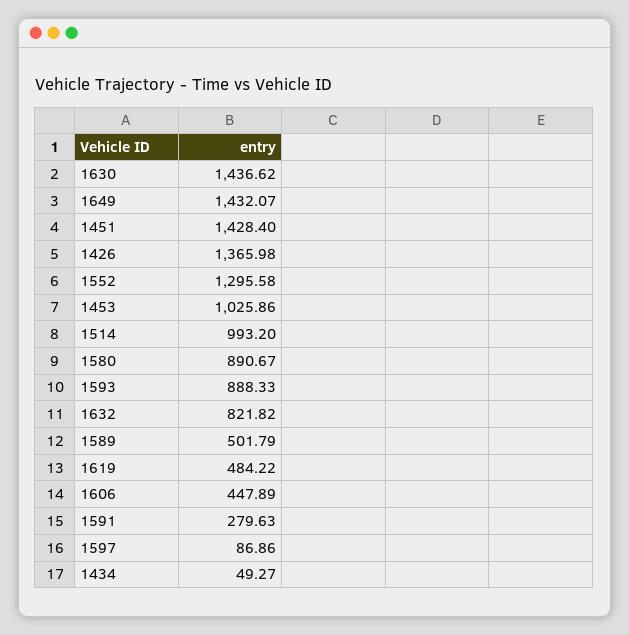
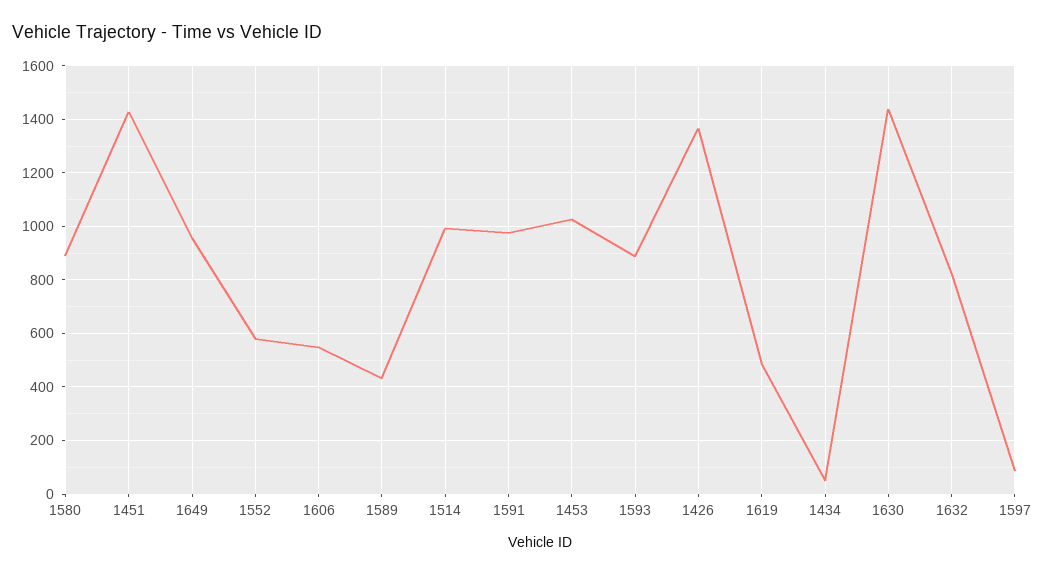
1649: 1432.07 -> 950
1552: 1295.58 -> 575
1589: 501.79 -> 425
1606: 447.89 -> 550
1591: 279.63 -> 975

